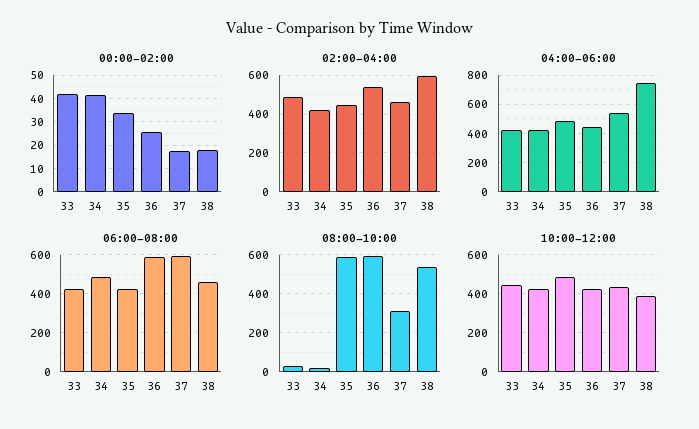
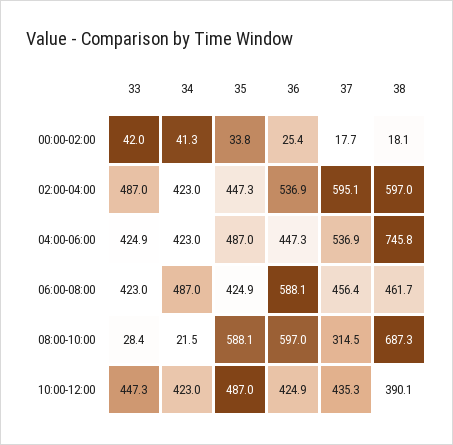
02:00-04:00, 37: 450 -> 595.1
06:00-08:00, 37: 600 -> 456.4
08:00-10:00, 38: 550 -> 687.3

